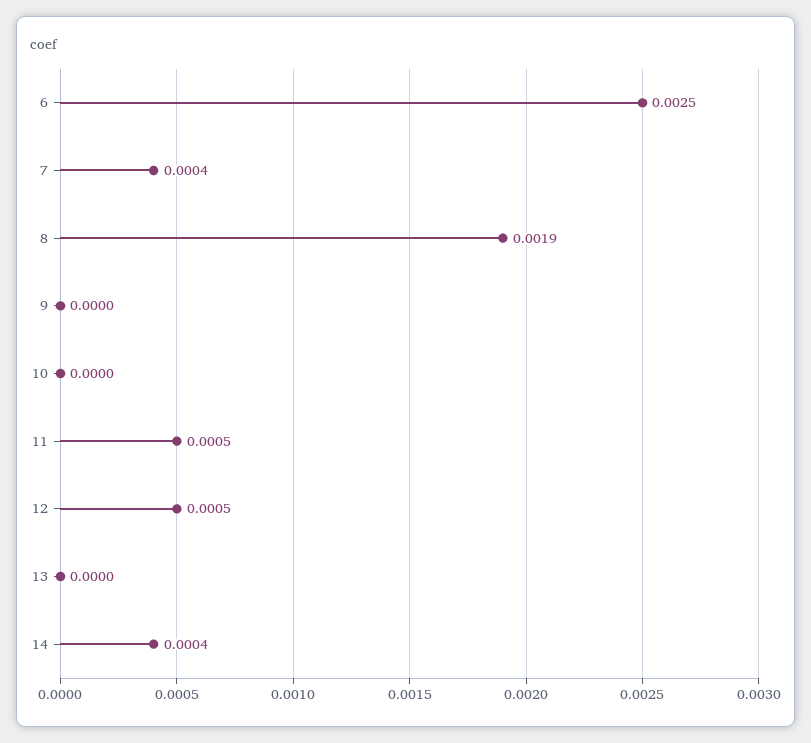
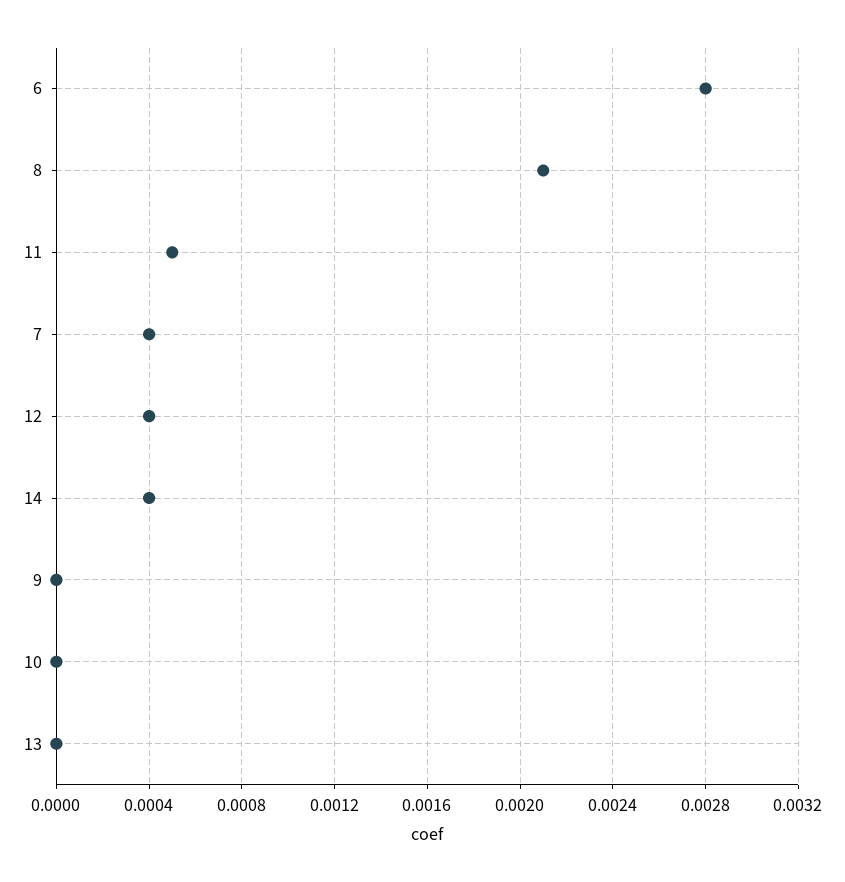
6: 0.0025 -> 0.0028
8: 0.0019 -> 0.0021
12: 0.0005 -> 0.0004

